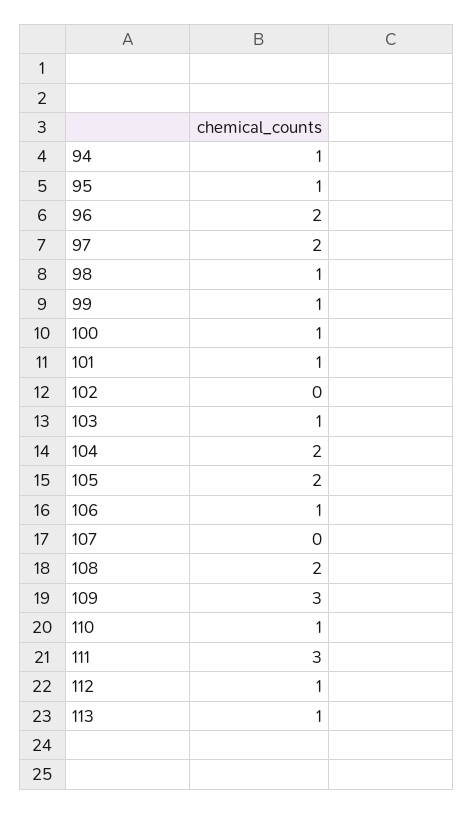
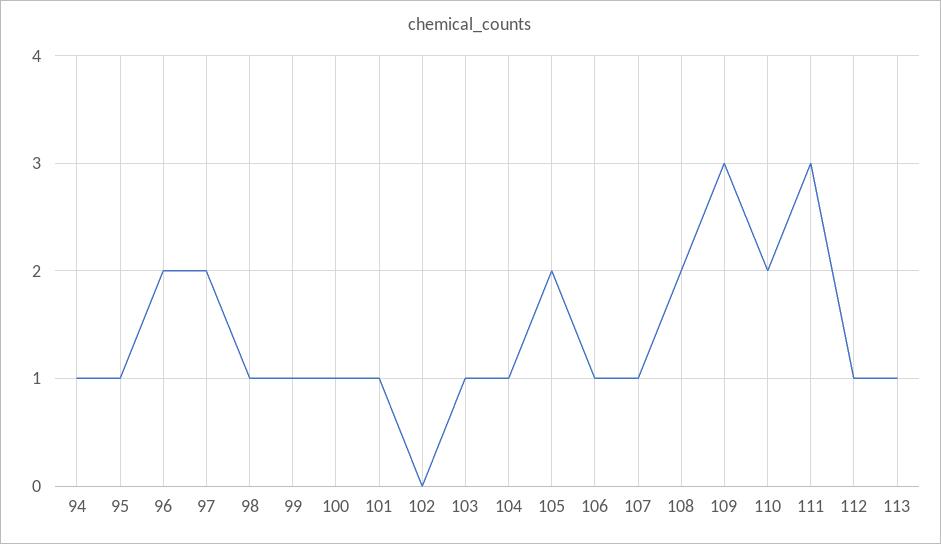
104: 2 -> 1
107: 0 -> 1
110: 1 -> 2

